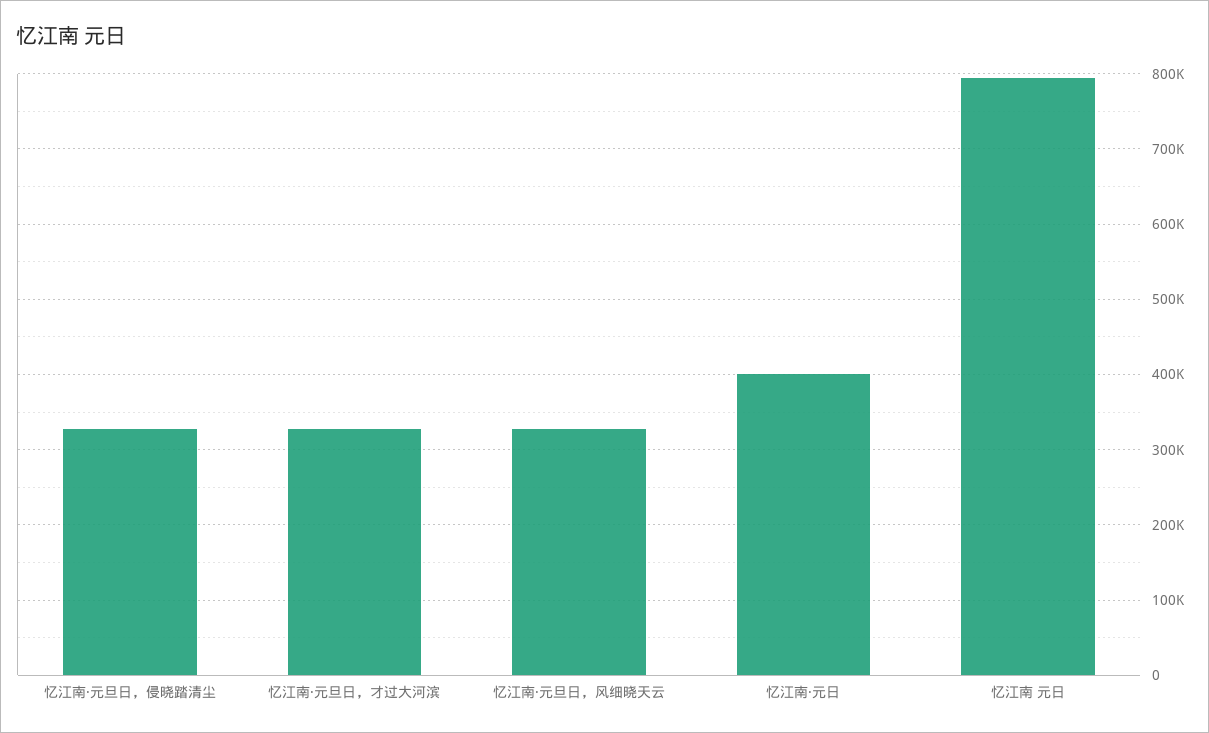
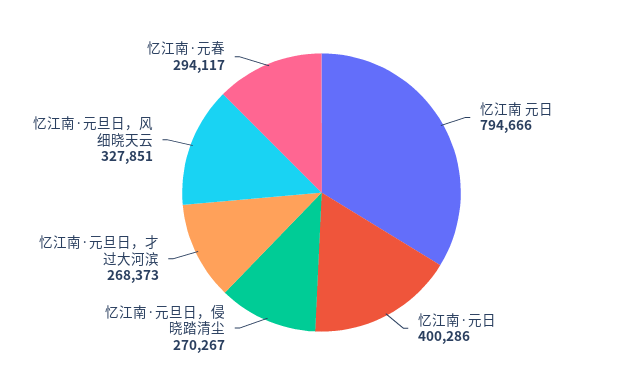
忆江南·元旦日，侵晓踏清尘: 330000 -> 270267
忆江南·元旦日，才过大河滨: 330000 -> 268373
忆江南·元春: none -> 294117

